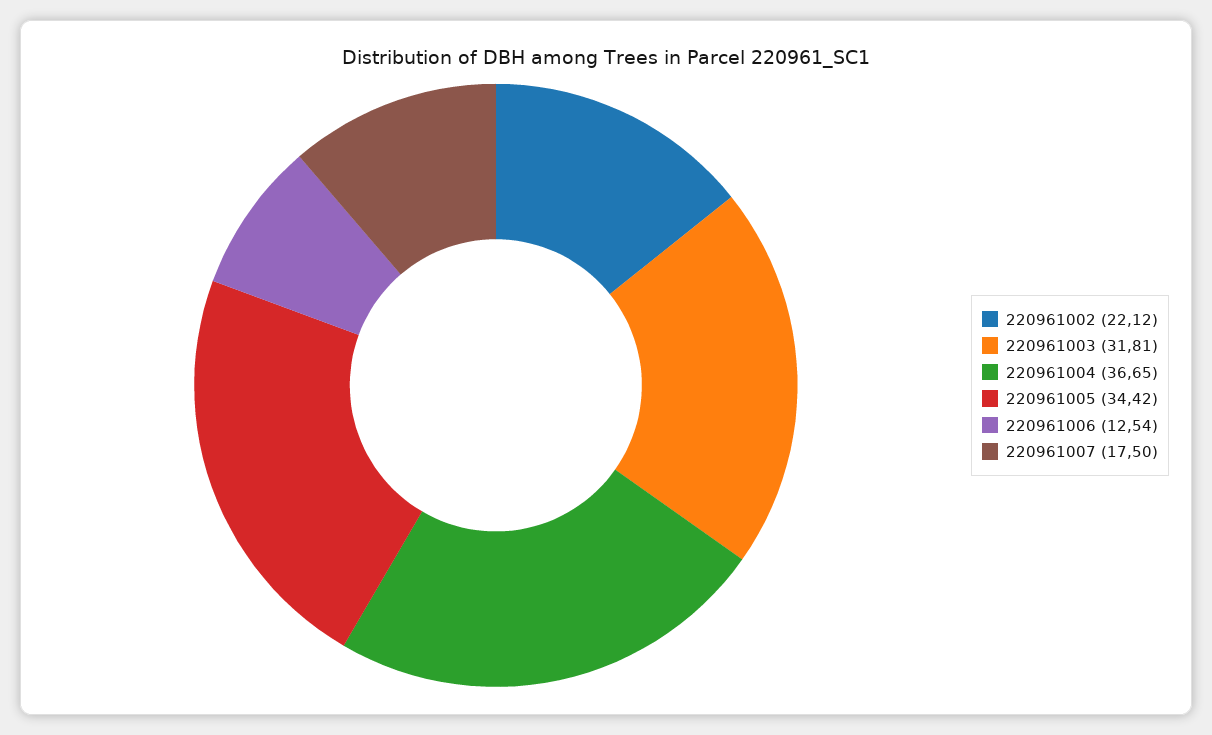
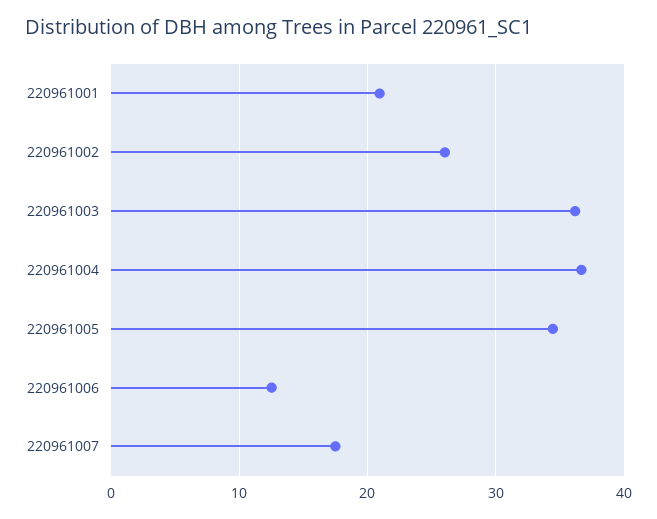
220961002: 22.12 -> 26
220961003: 31.81 -> 36
220961001: none -> 21

